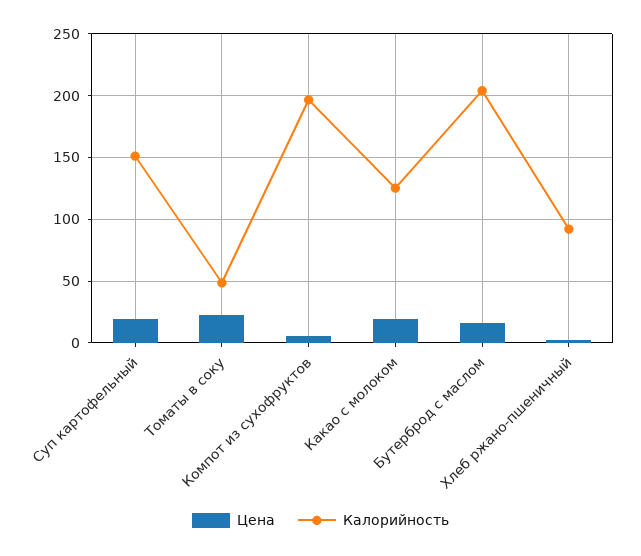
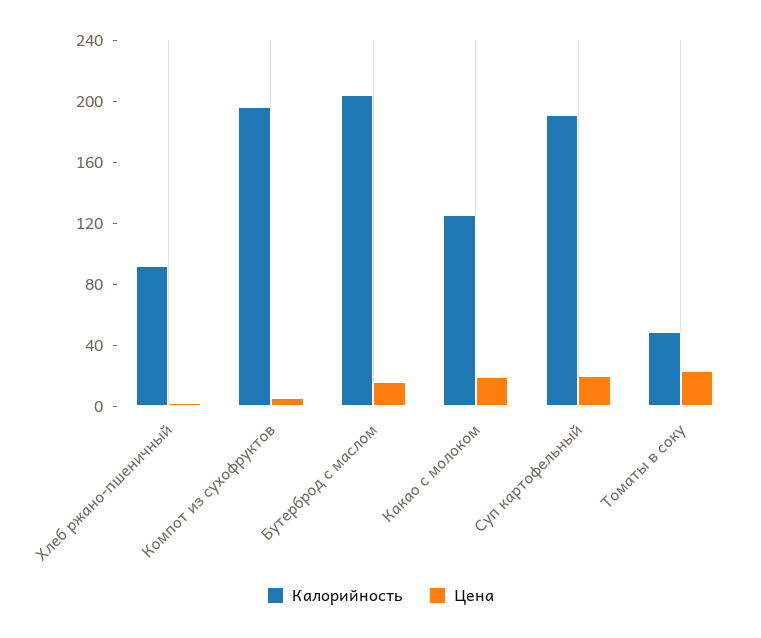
Калорийность, Суп картофельный: 150 -> 190

